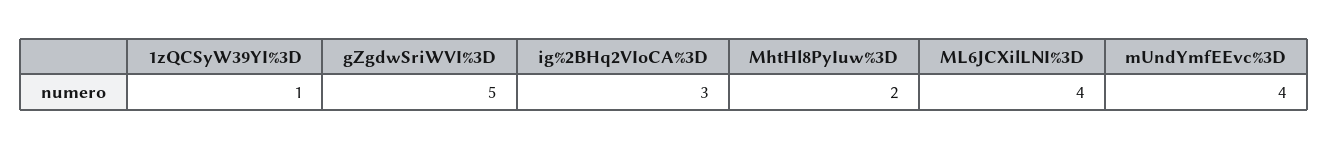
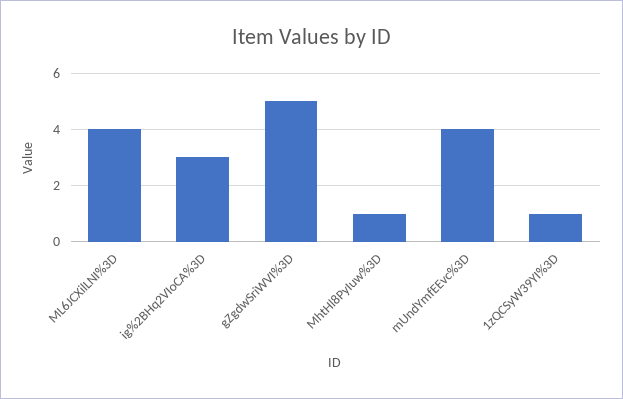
MhtHl8PyIuw%3D: 2 -> 1

